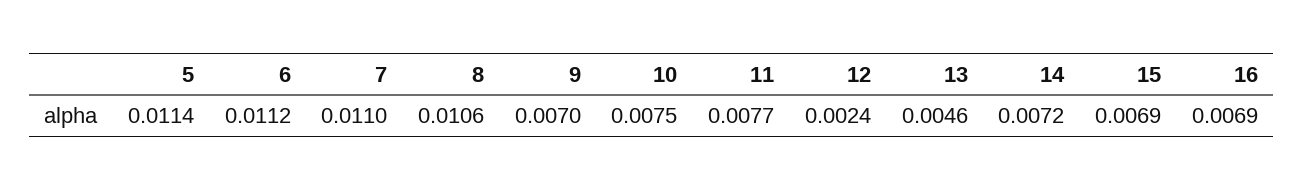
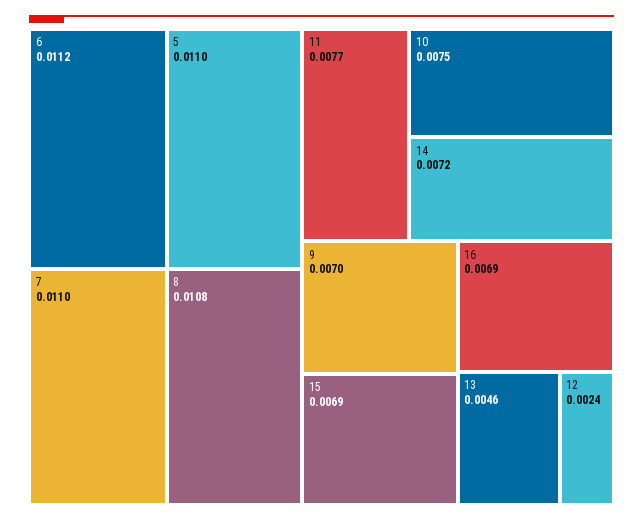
5: 0.0114 -> 0.011
8: 0.0106 -> 0.0108

